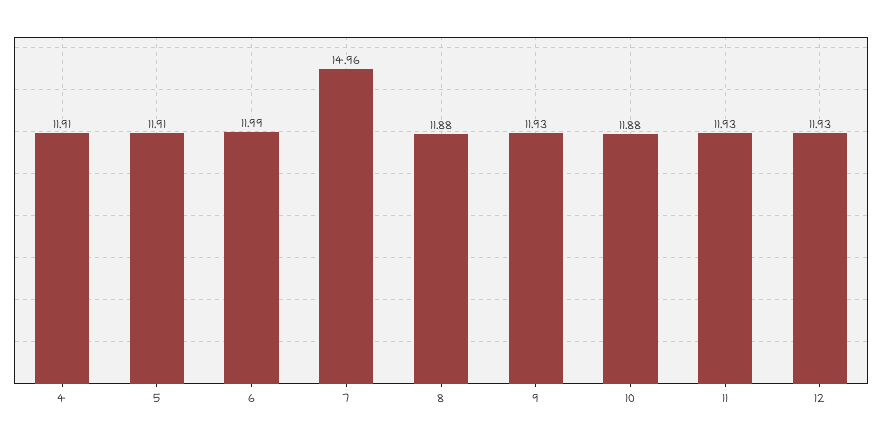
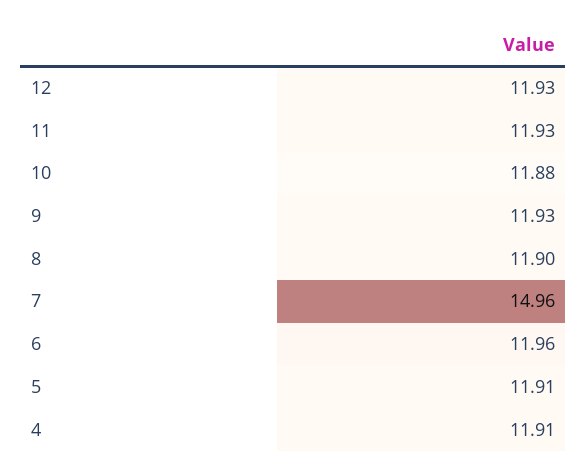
6: 11.99 -> 11.96
8: 11.88 -> 11.9

